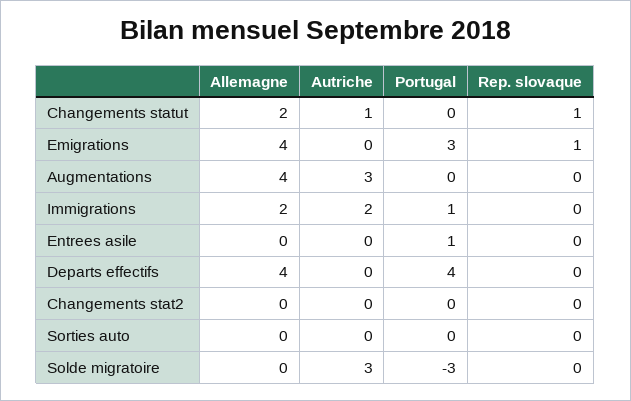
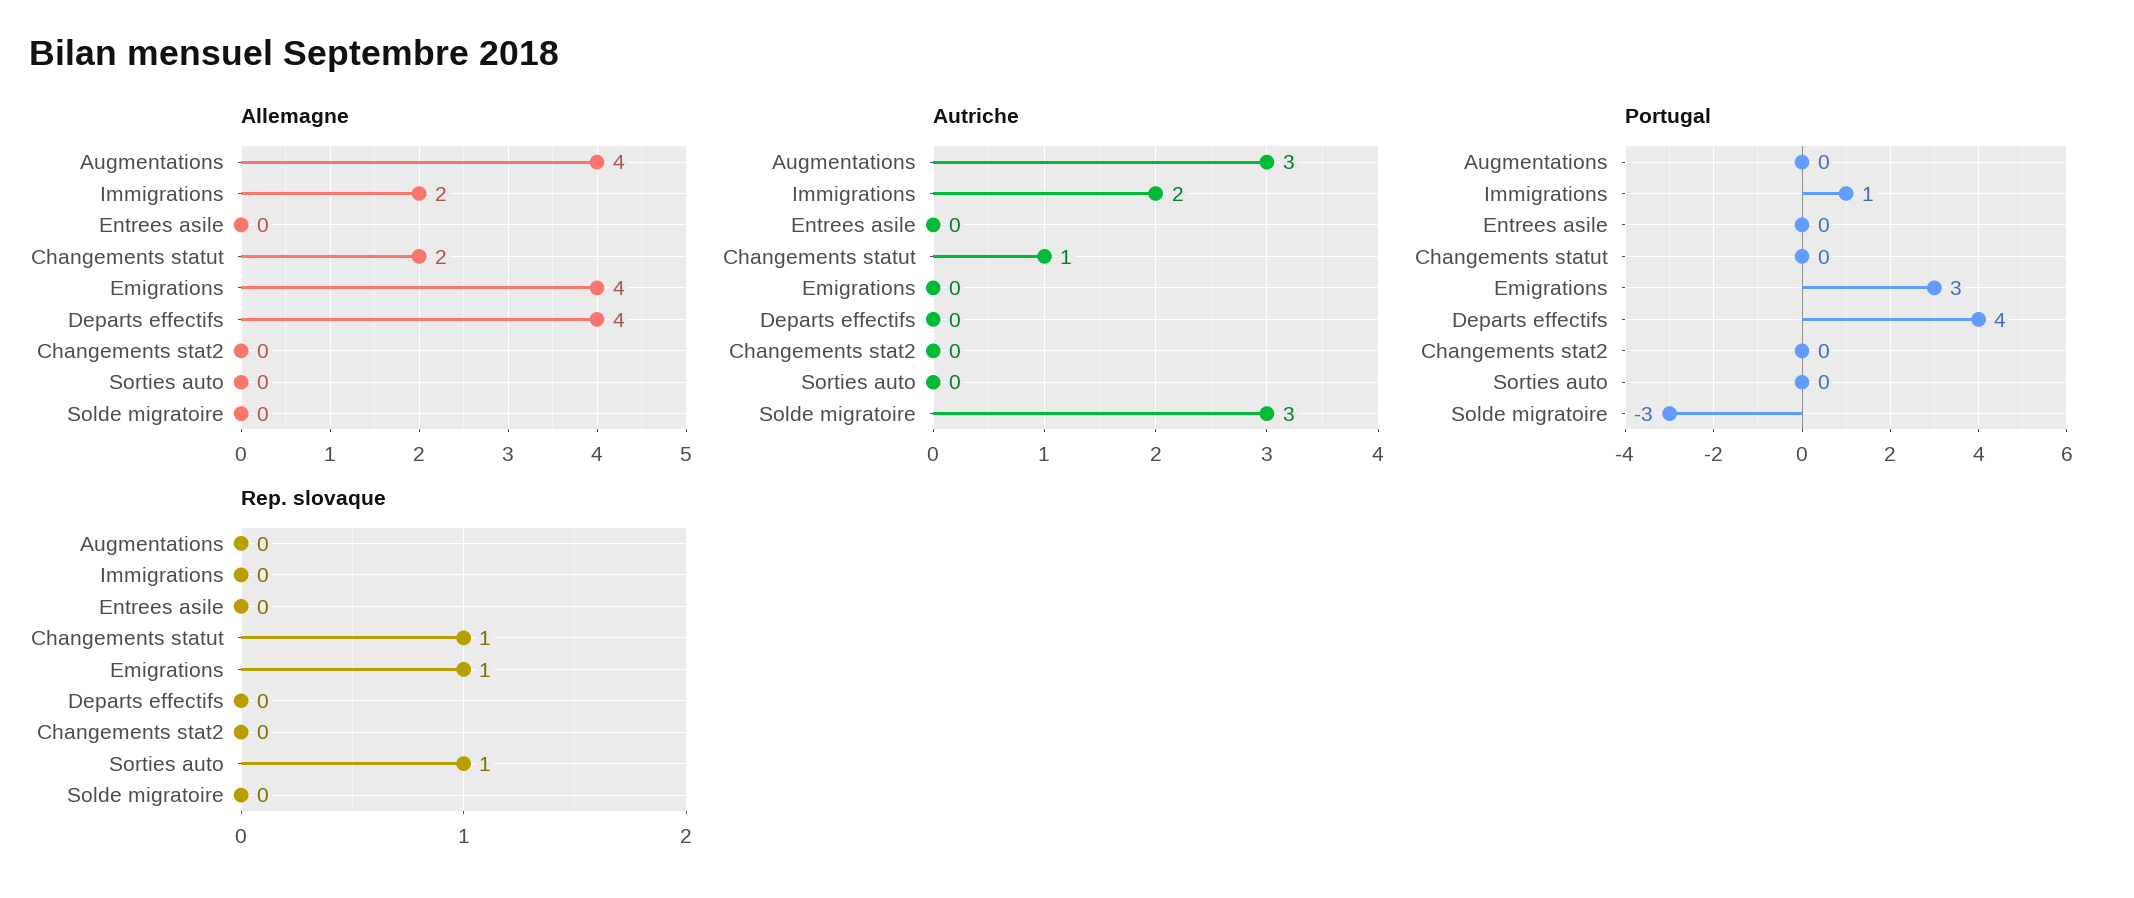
Portugal, Entrees asile: 1 -> 0
Rep. slovaque, Sorties auto: 0 -> 1

